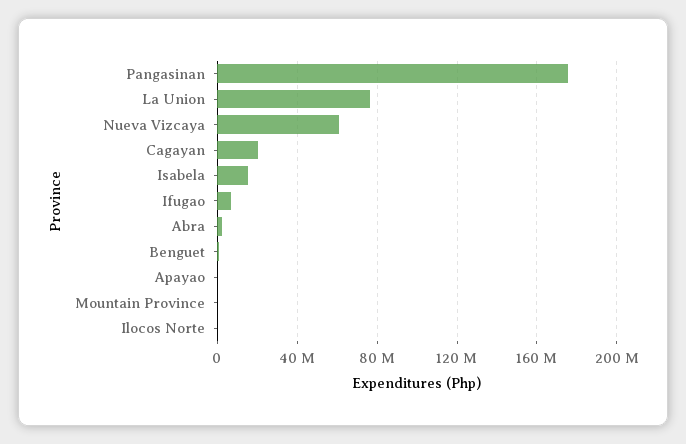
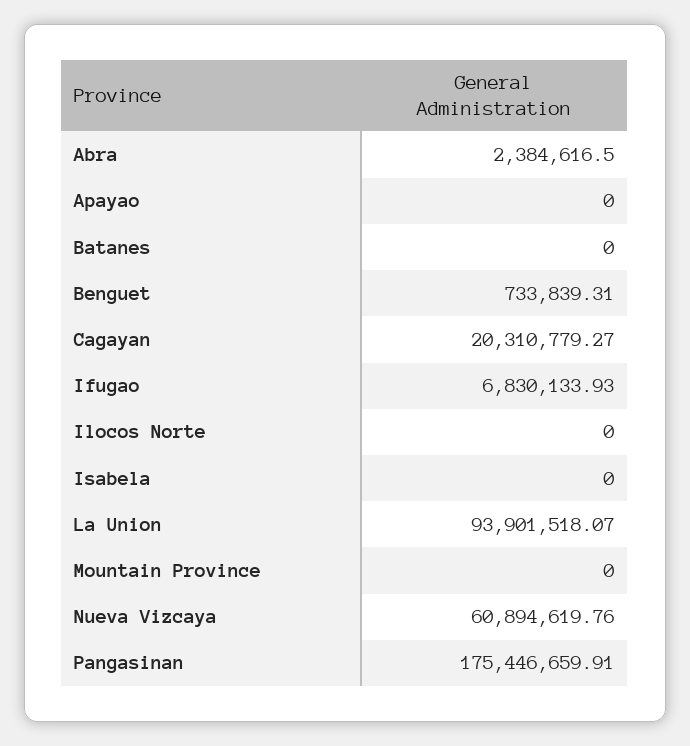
La Union: 75000000 -> 93901518.07
Isabela: 15000000 -> 0
Batanes: none -> 0

